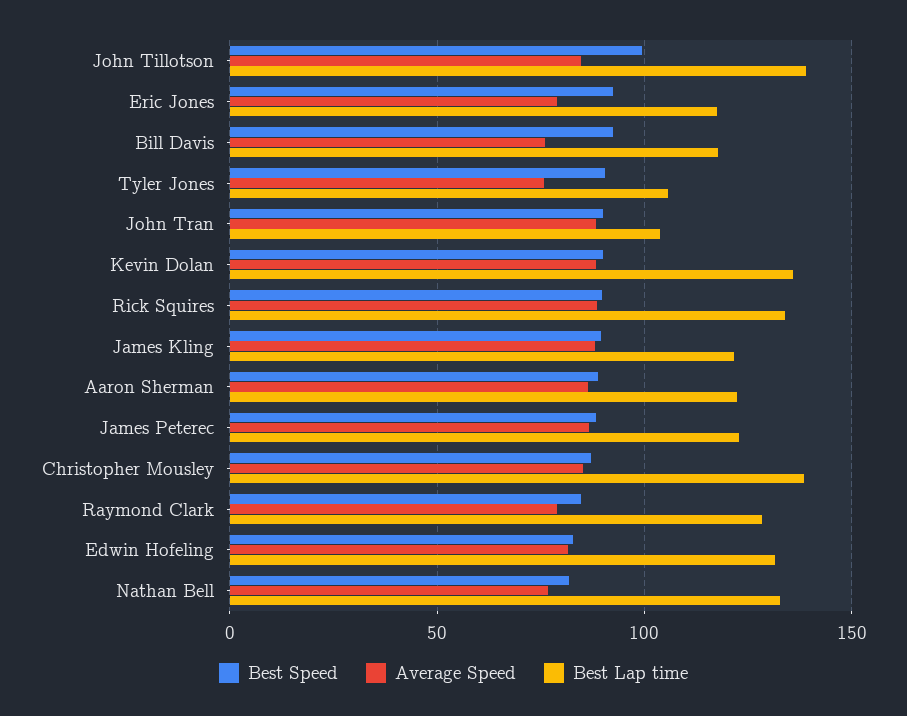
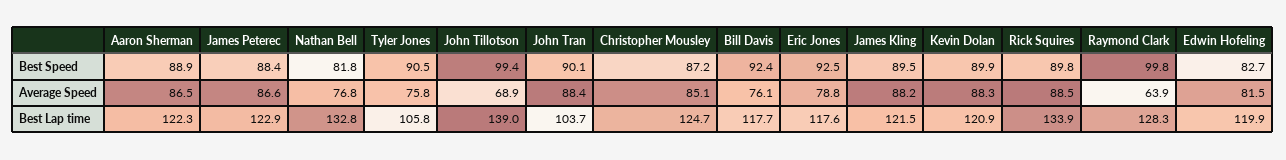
Average Speed, John Tillotson: 85 -> 68.9
Best Lap time, Kevin Dolan: 135 -> 120.9
Best Lap time, Christopher Mousley: 140 -> 124.7
Best Speed, Raymond Clark: 85 -> 99.8
Average Speed, Raymond Clark: 80 -> 63.9
Best Lap time, Edwin Hofeling: 130 -> 119.9

